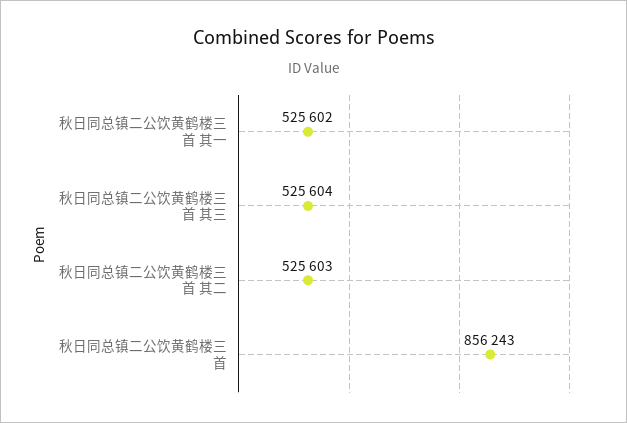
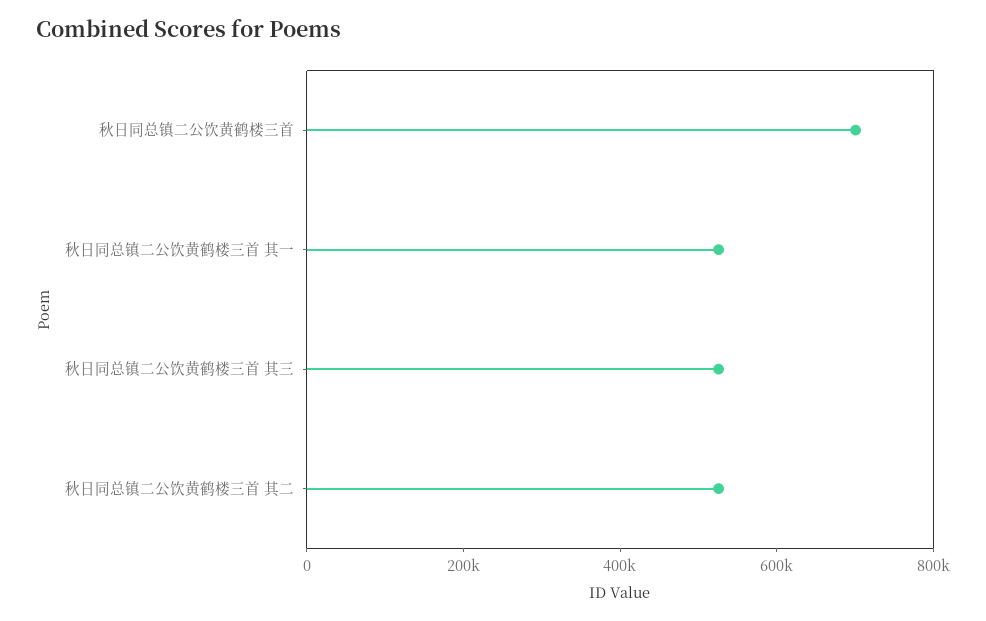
秋日同总镇二公饮黄鹤楼三首: 856243 -> 700000

